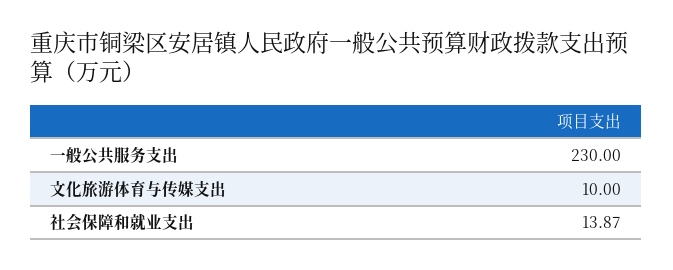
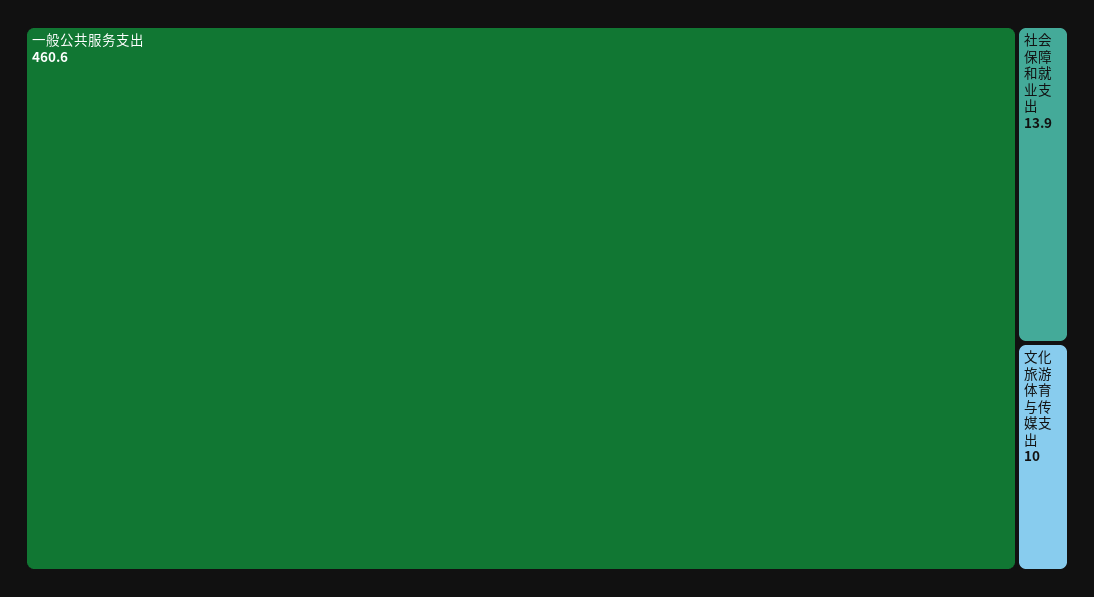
一般公共服务支出: 230 -> 460.6

